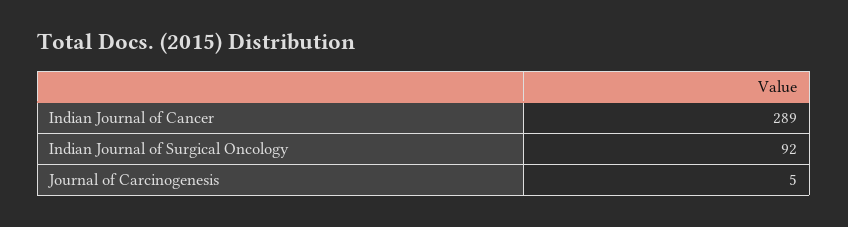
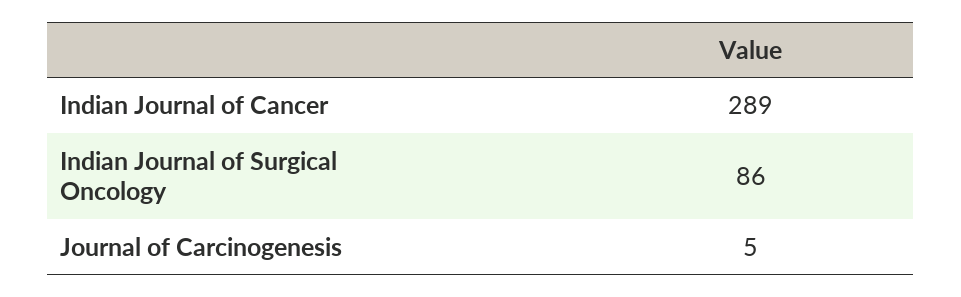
Indian Journal of Surgical Oncology: 92 -> 86

